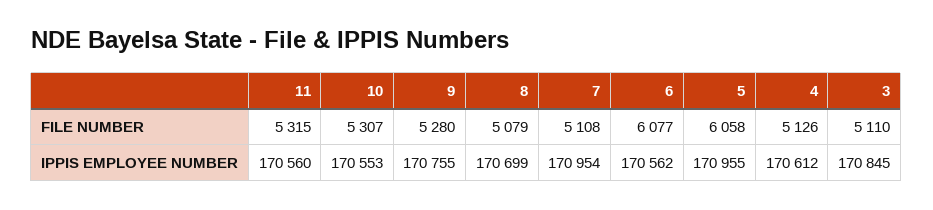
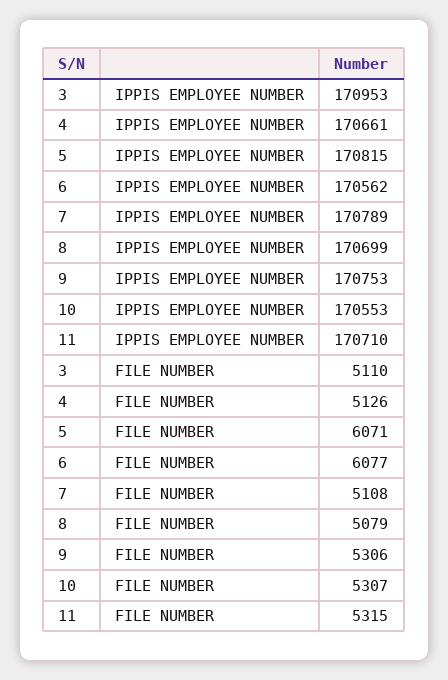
9, FILE NUMBER: 5280 -> 5306
5, FILE NUMBER: 6058 -> 6071
11, IPPIS EMPLOYEE NUMBER: 170560 -> 170710
9, IPPIS EMPLOYEE NUMBER: 170755 -> 170753
7, IPPIS EMPLOYEE NUMBER: 170954 -> 170789
5, IPPIS EMPLOYEE NUMBER: 170955 -> 170815
4, IPPIS EMPLOYEE NUMBER: 170612 -> 170661
3, IPPIS EMPLOYEE NUMBER: 170845 -> 170953

